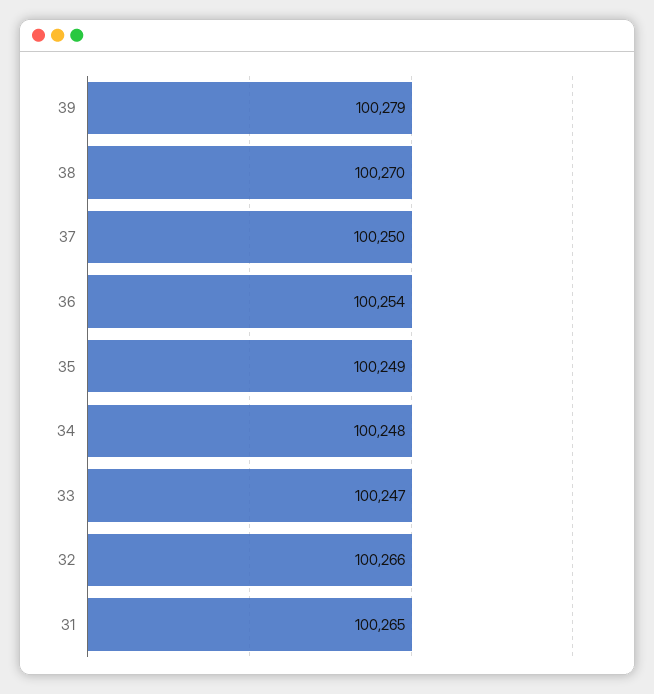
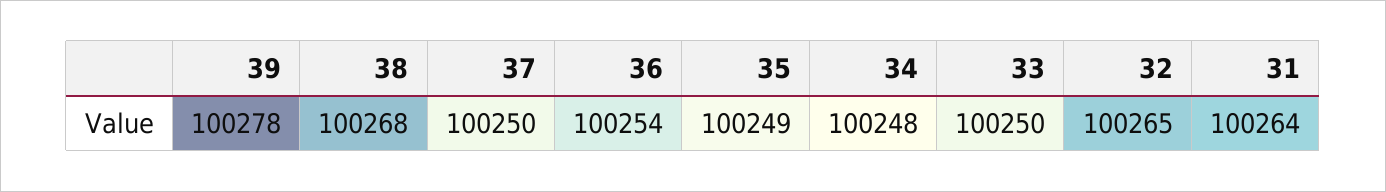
39: 100279 -> 100278
38: 100270 -> 100268
33: 100247 -> 100250
32: 100266 -> 100265
31: 100265 -> 100264

